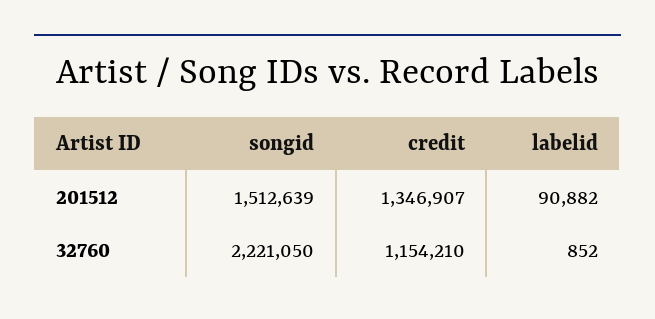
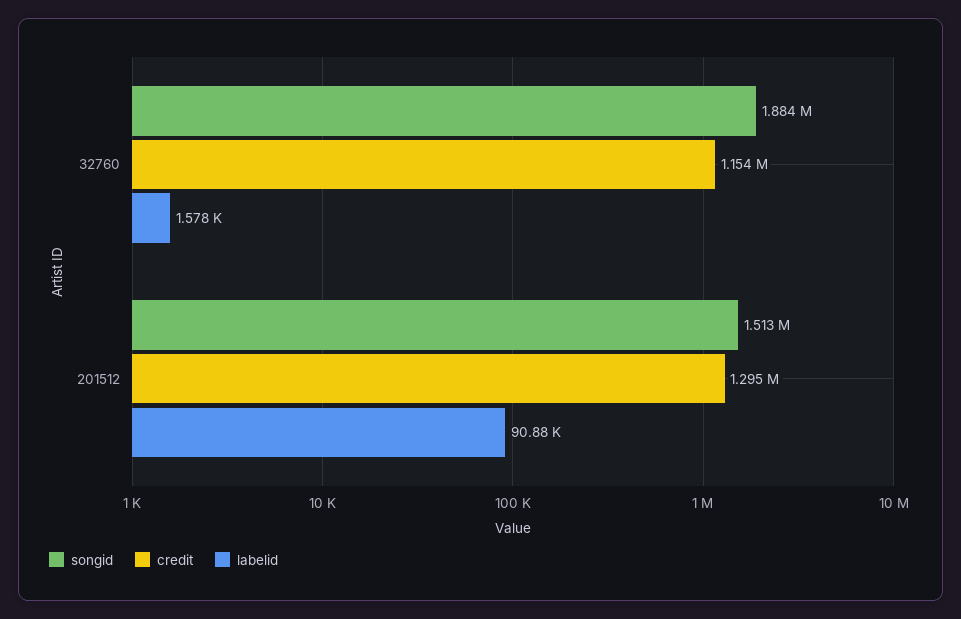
credit, 201512: 1346907 -> 1295000
songid, 32760: 2221050 -> 1884000
labelid, 32760: 852 -> 1578

